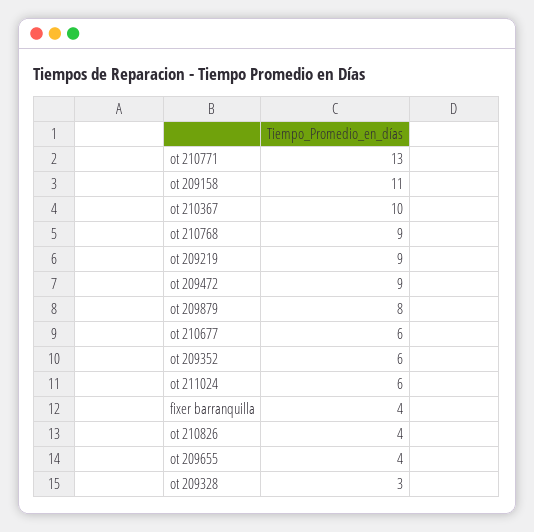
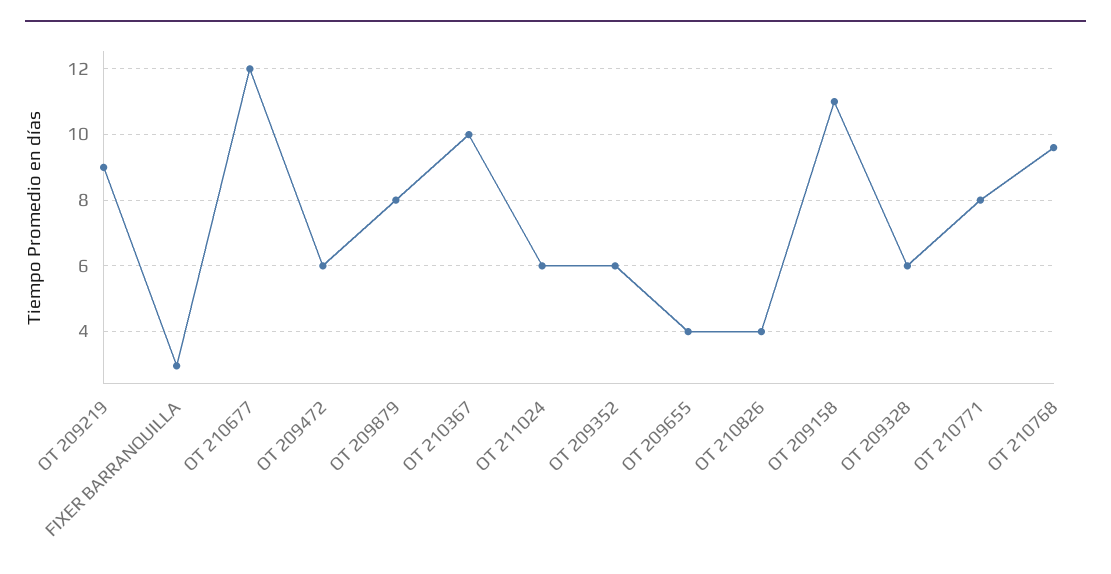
ot 210771: 13 -> 8
ot 210768: 9 -> 9.6
ot 209472: 9 -> 6
ot 210677: 6 -> 12
fixer barranquilla: 4 -> 3
ot 209328: 3 -> 6

